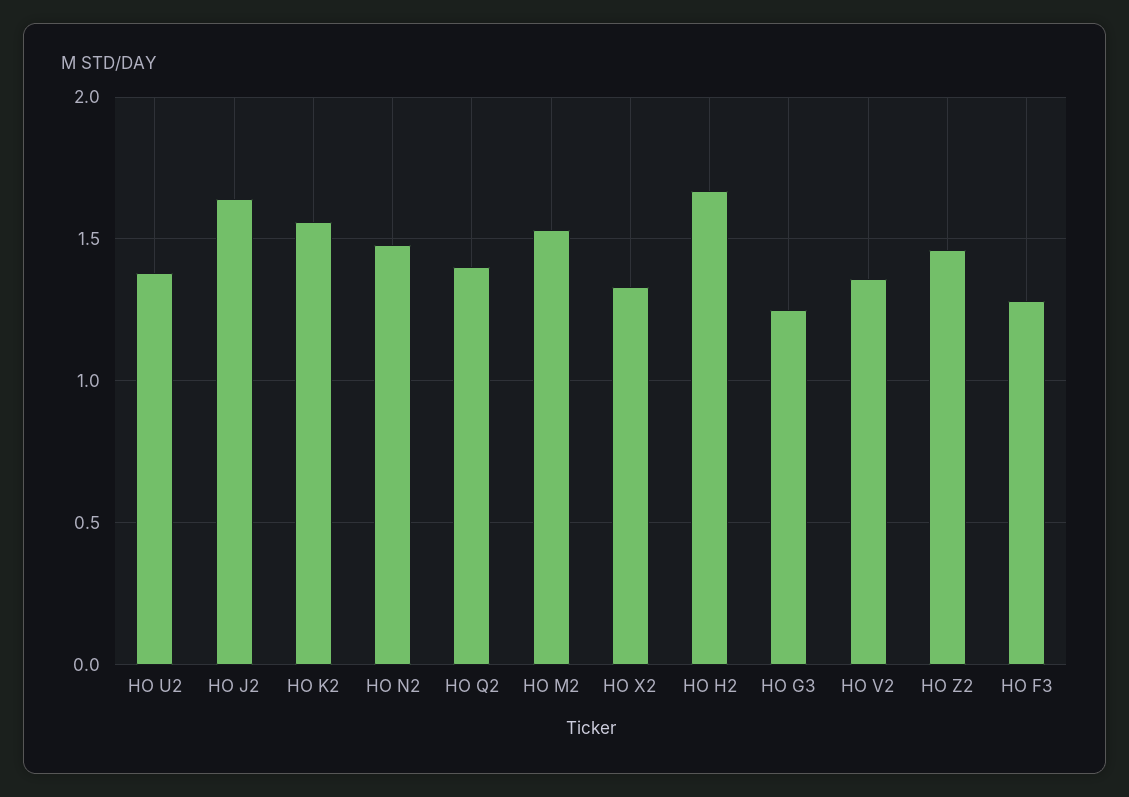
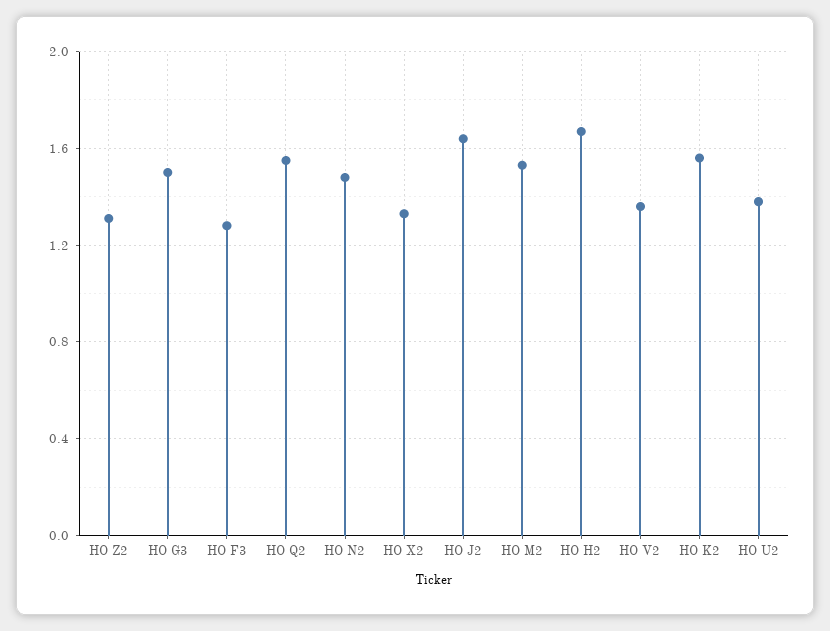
HO Q2: 1.4 -> 1.55
HO G3: 1.25 -> 1.5
HO Z2: 1.45 -> 1.3

